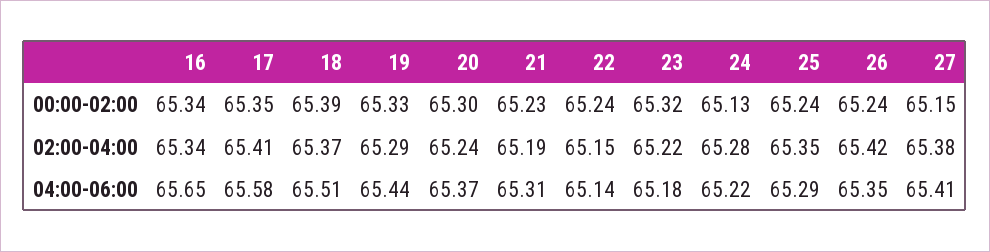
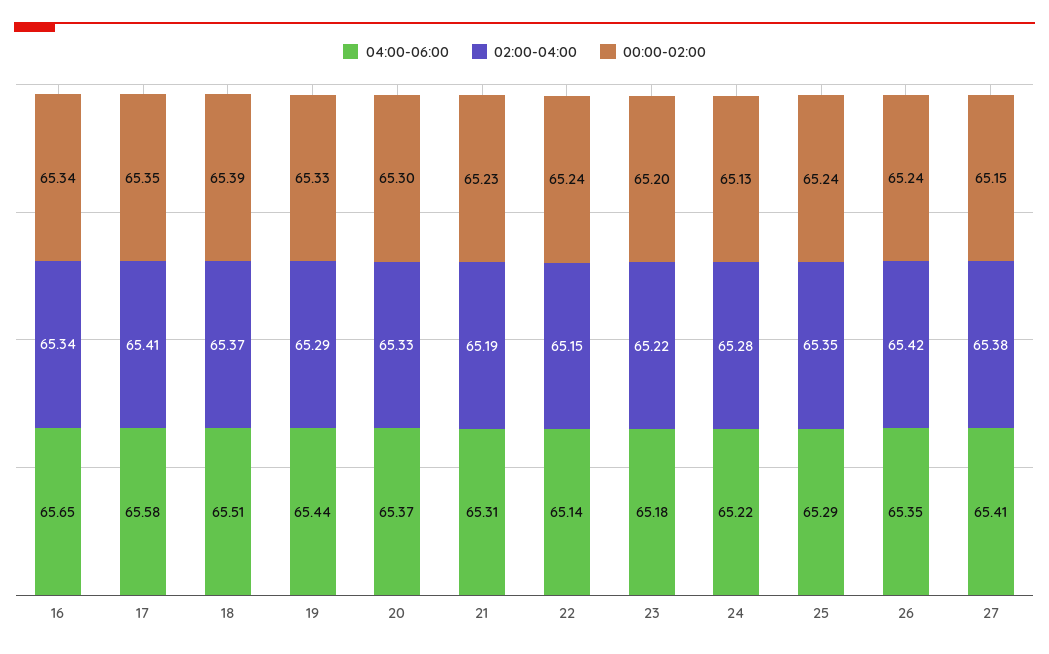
00:00-02:00, 23: 65.32 -> 65.2
02:00-04:00, 20: 65.24 -> 65.33

